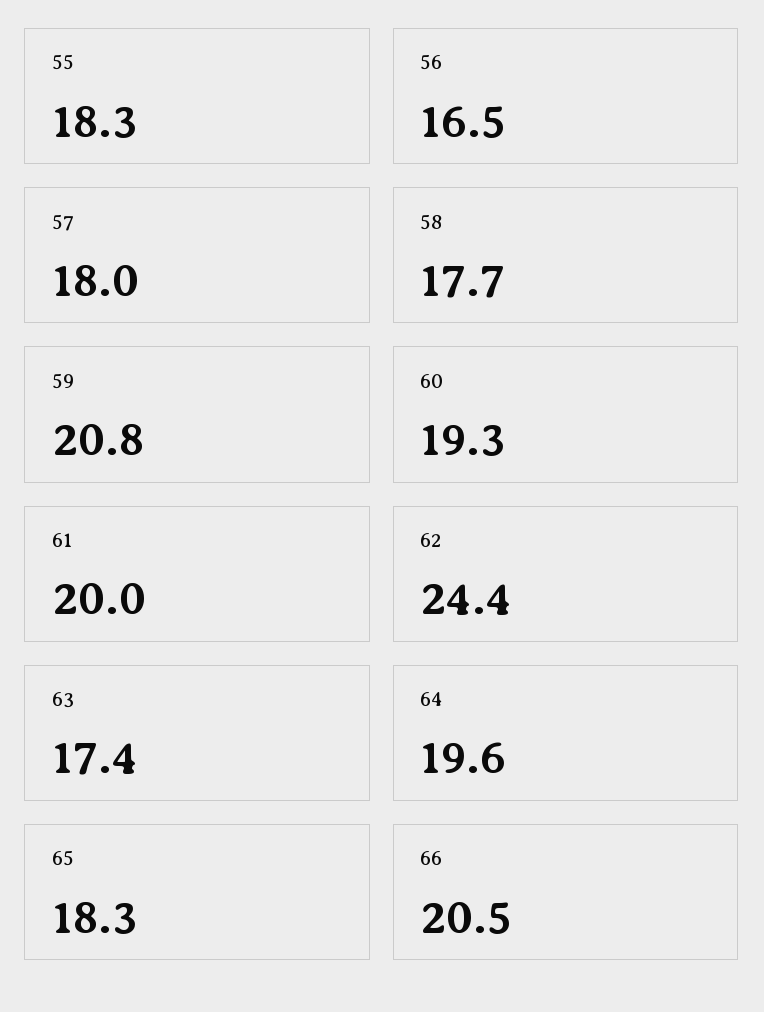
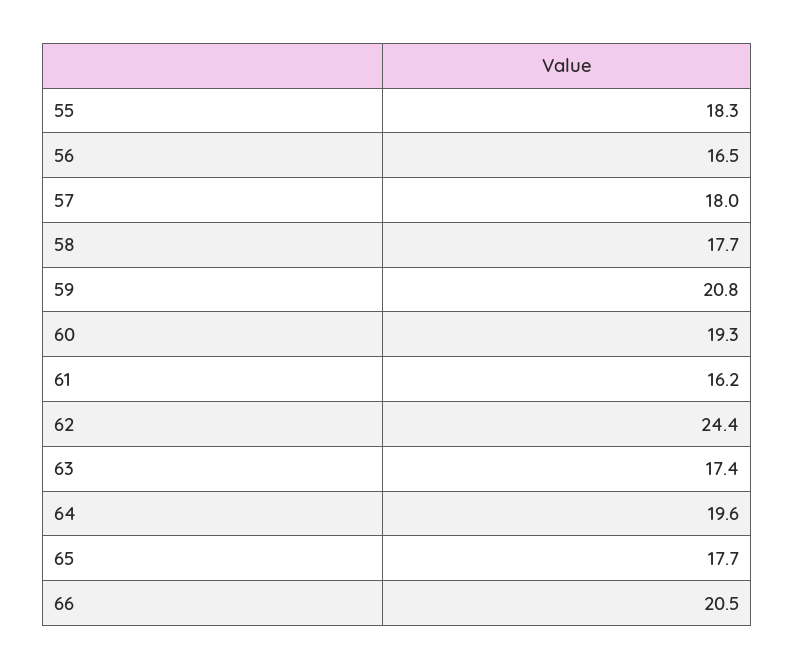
61: 20 -> 16.2
65: 18.3 -> 17.7

